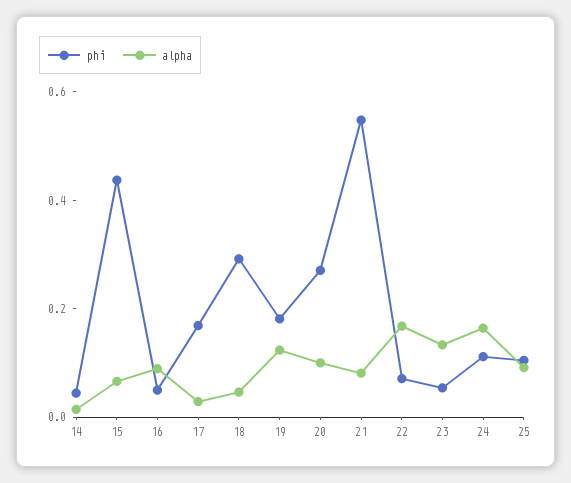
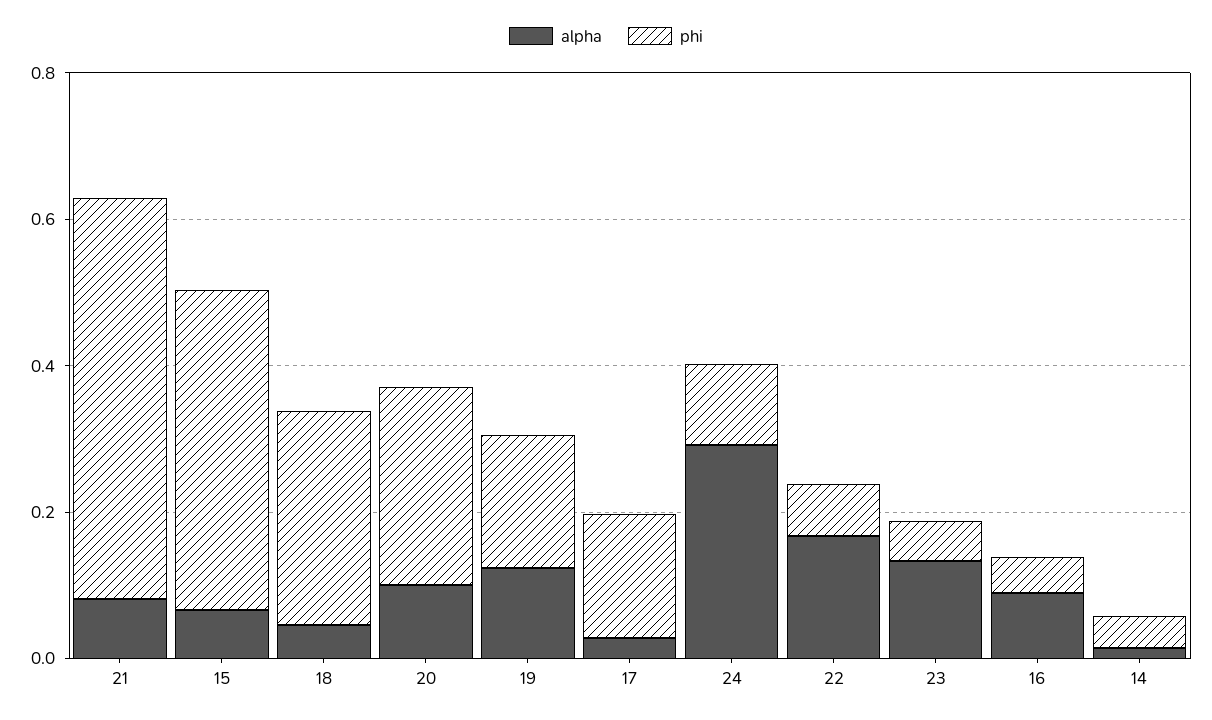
alpha, 24: 0.15 -> 0.3
phi, 25: 0.1 -> none
alpha, 25: 0.1 -> none

